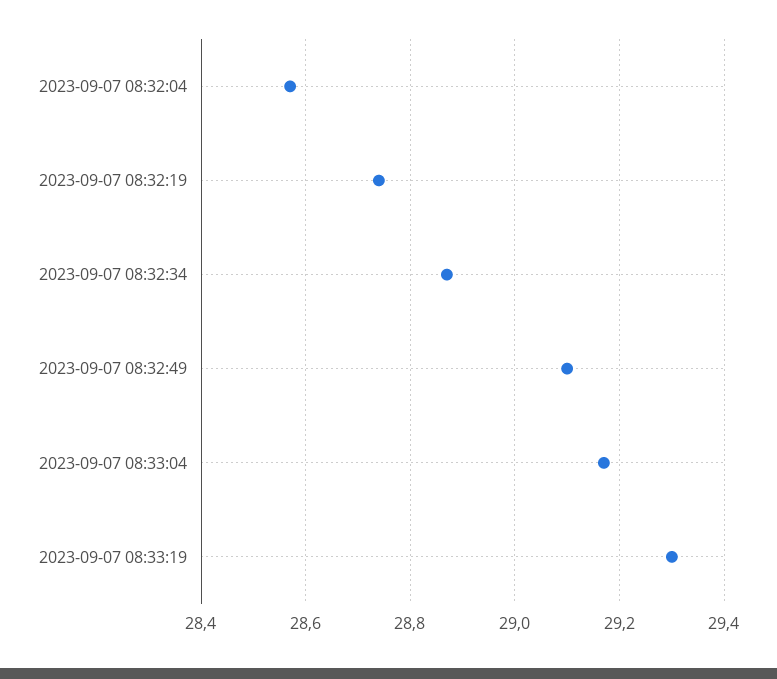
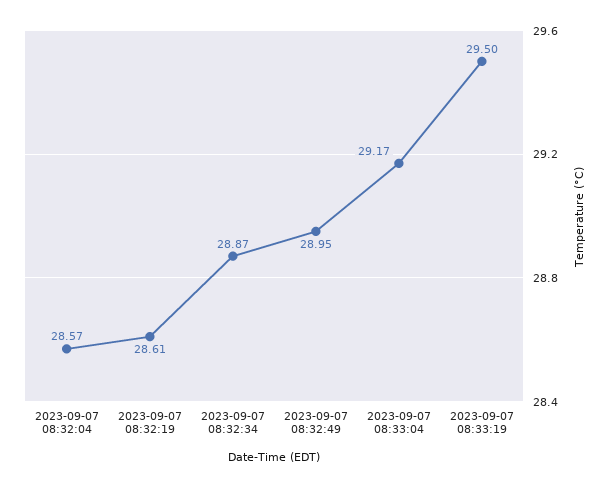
2023-09-07 08:32:19: 28.75 -> 28.61
2023-09-07 08:32:49: 29.1 -> 28.95
2023-09-07 08:33:19: 29.3 -> 29.5

